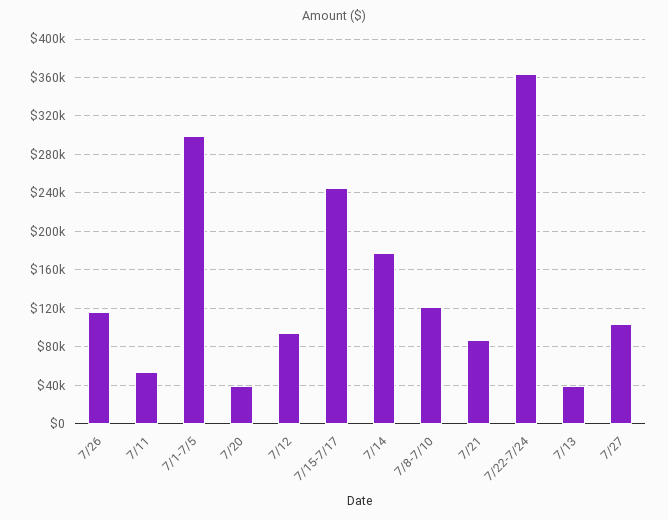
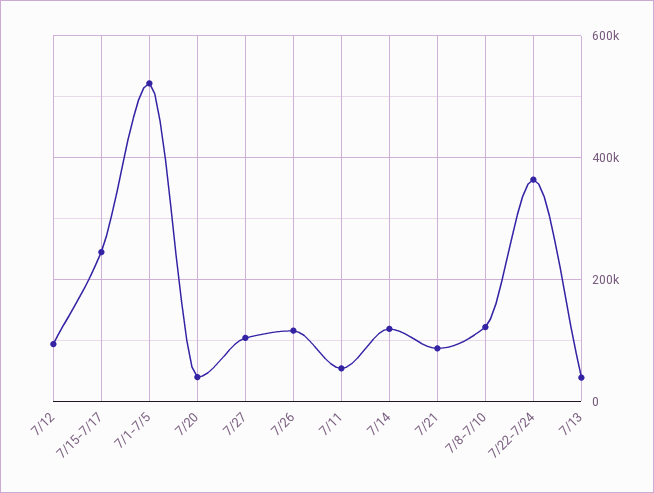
7/1-7/5: 300000 -> 520000
7/14: 180000 -> 120000

